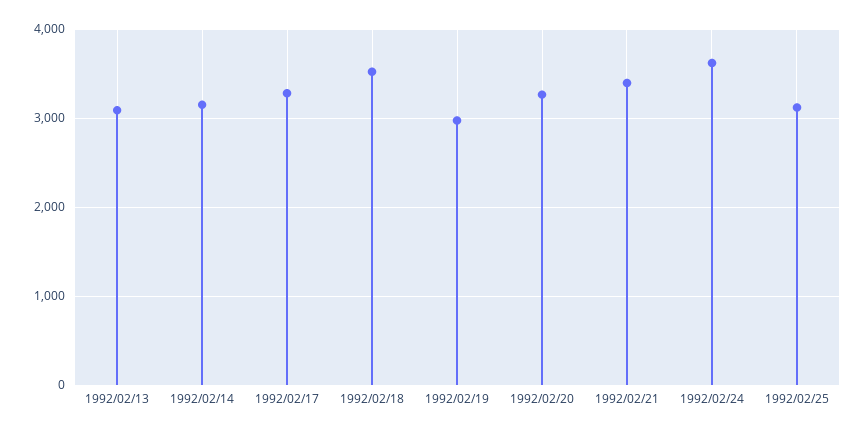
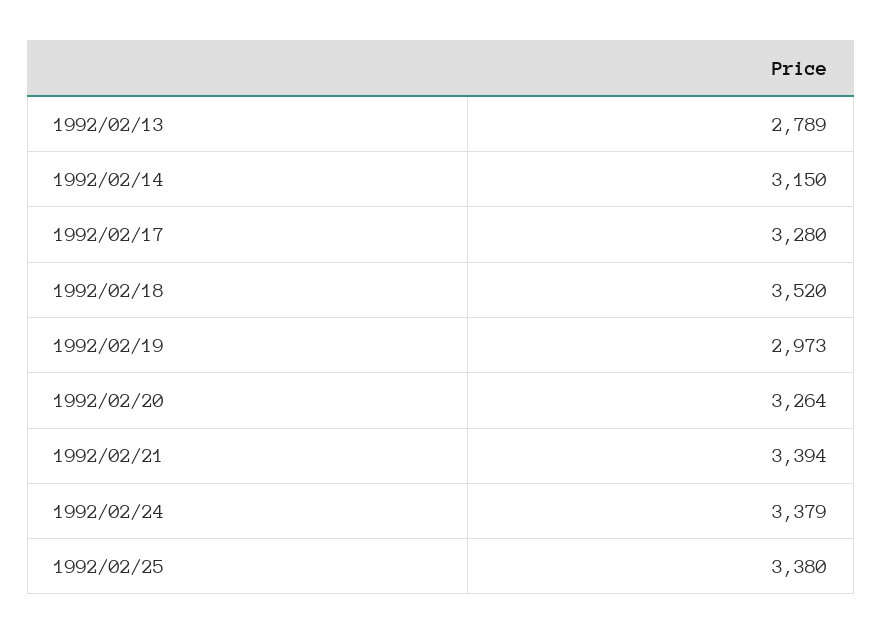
1992/02/13: 3100 -> 2789
1992/02/24: 3600 -> 3379
1992/02/25: 3100 -> 3380

